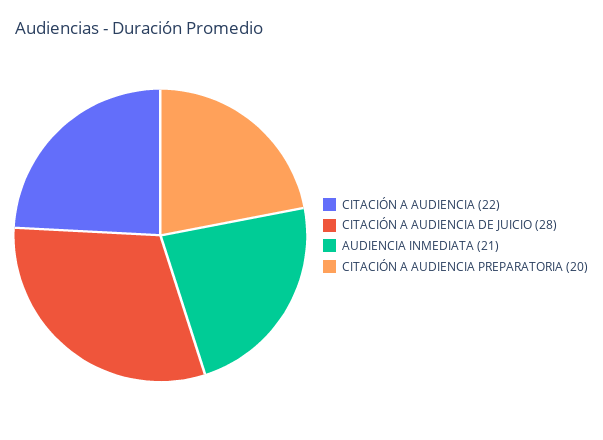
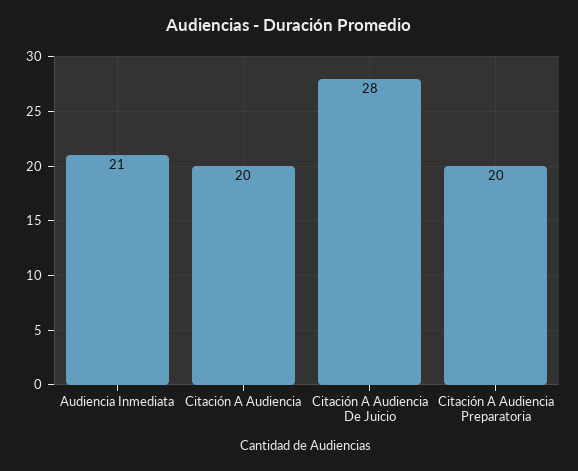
CITACIÓN A AUDIENCIA: 22 -> 20

